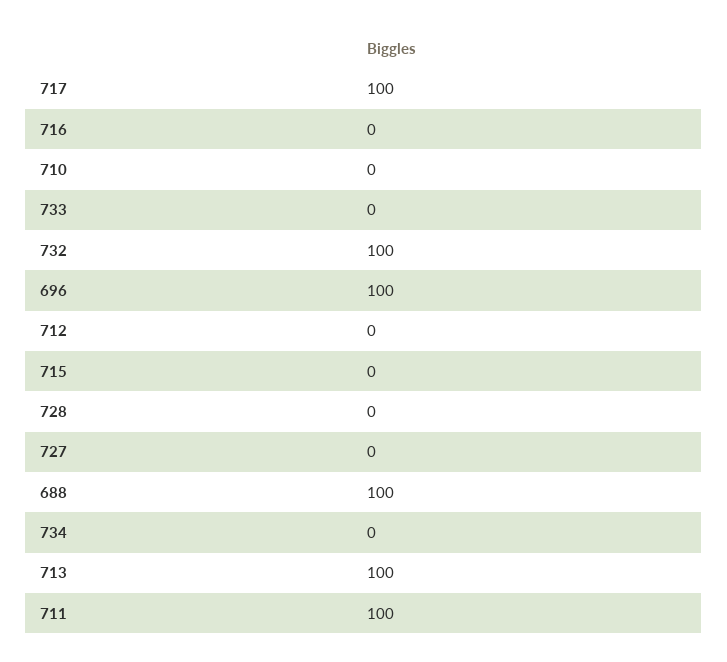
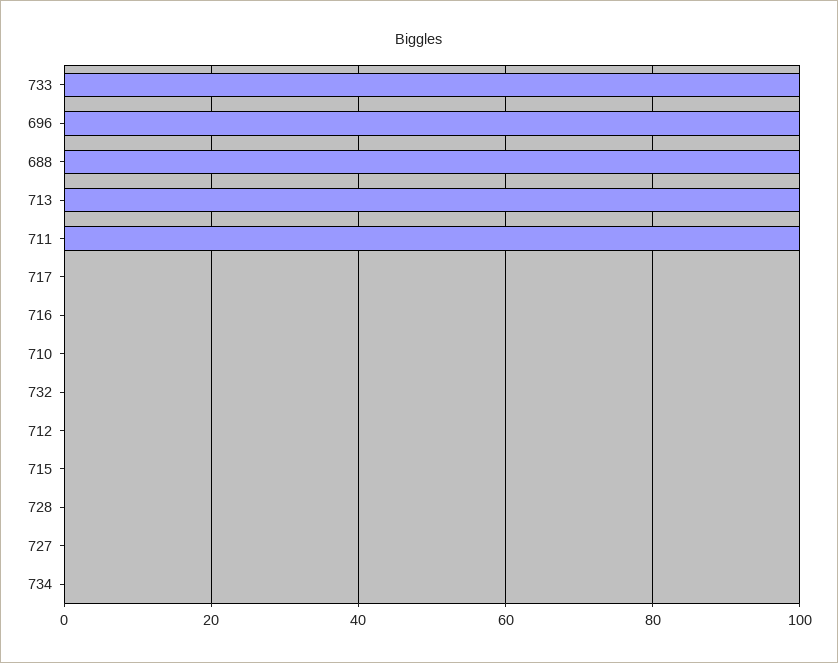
717: 100 -> 0
733: 0 -> 100
732: 100 -> 0

